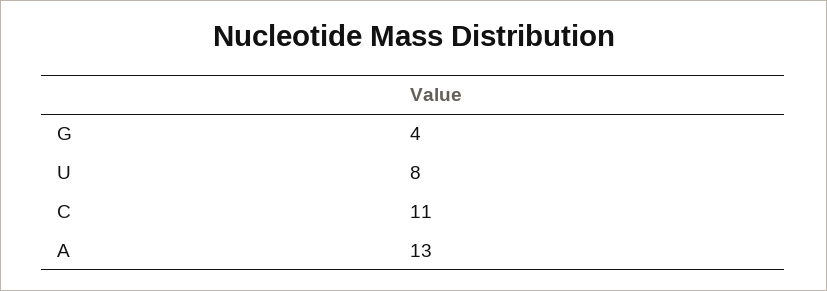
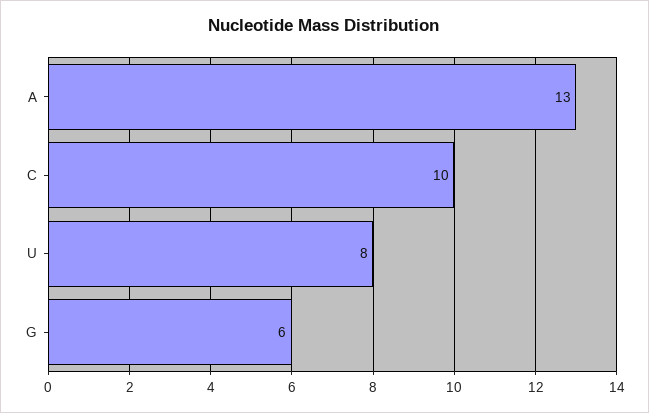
G: 4 -> 6
C: 11 -> 10

